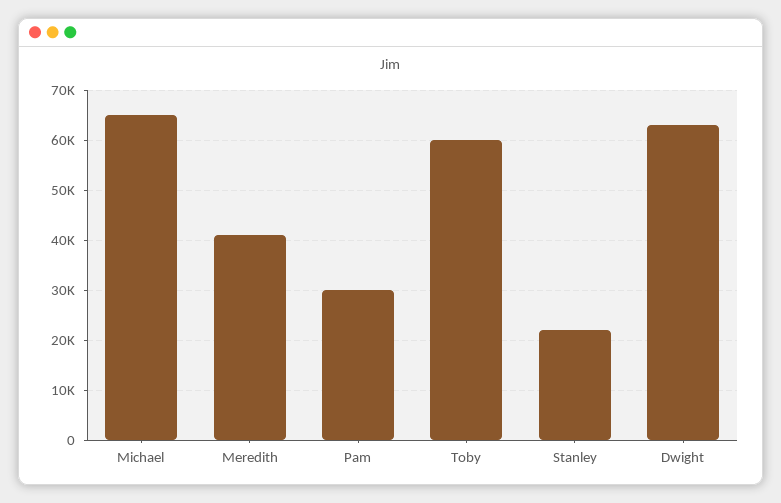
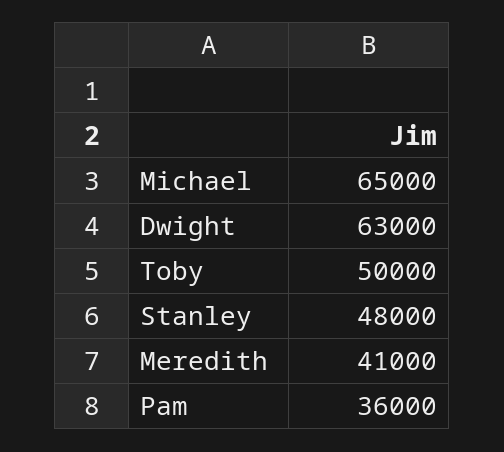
Pam: 30000 -> 36000
Toby: 60000 -> 50000
Stanley: 22000 -> 48000

